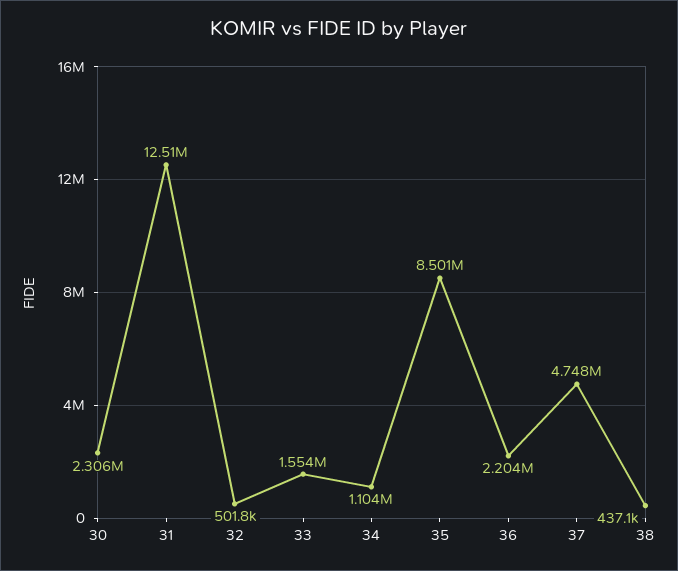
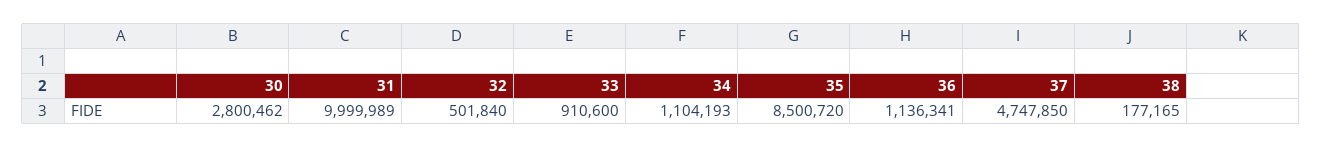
30: 2306000 -> 2800462
31: 12510000 -> 9999989
33: 1554000 -> 910600
36: 2204000 -> 1136341
38: 437100 -> 177165

